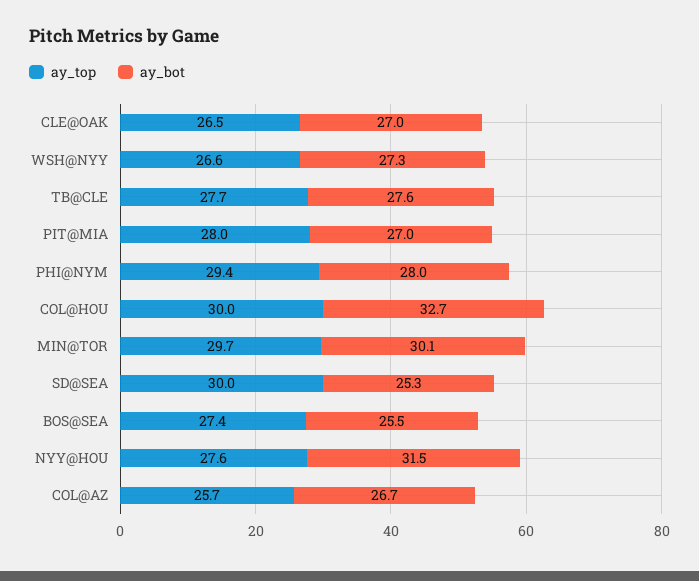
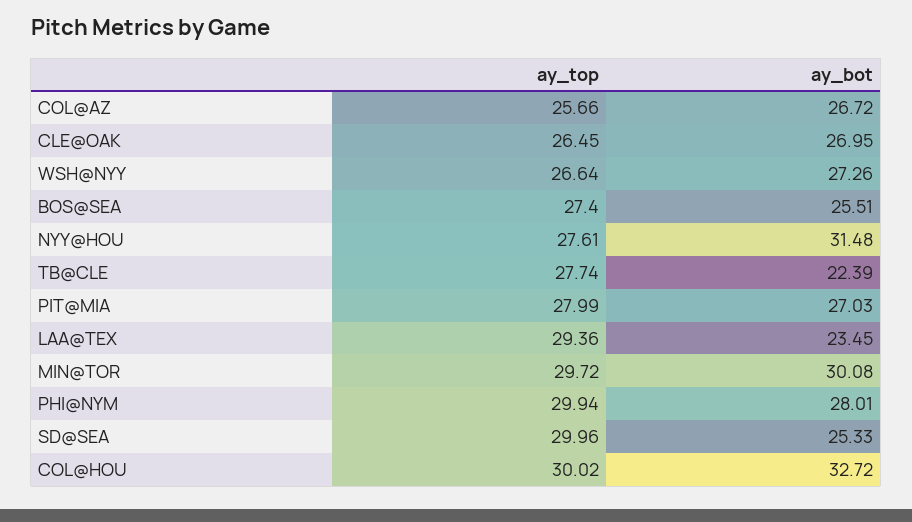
ay_bot, TB@CLE: 27.6 -> 22.39
ay_top, PHI@NYM: 29.4 -> 29.94
ay_top, LAA@TEX: none -> 29.36
ay_bot, LAA@TEX: none -> 23.45

